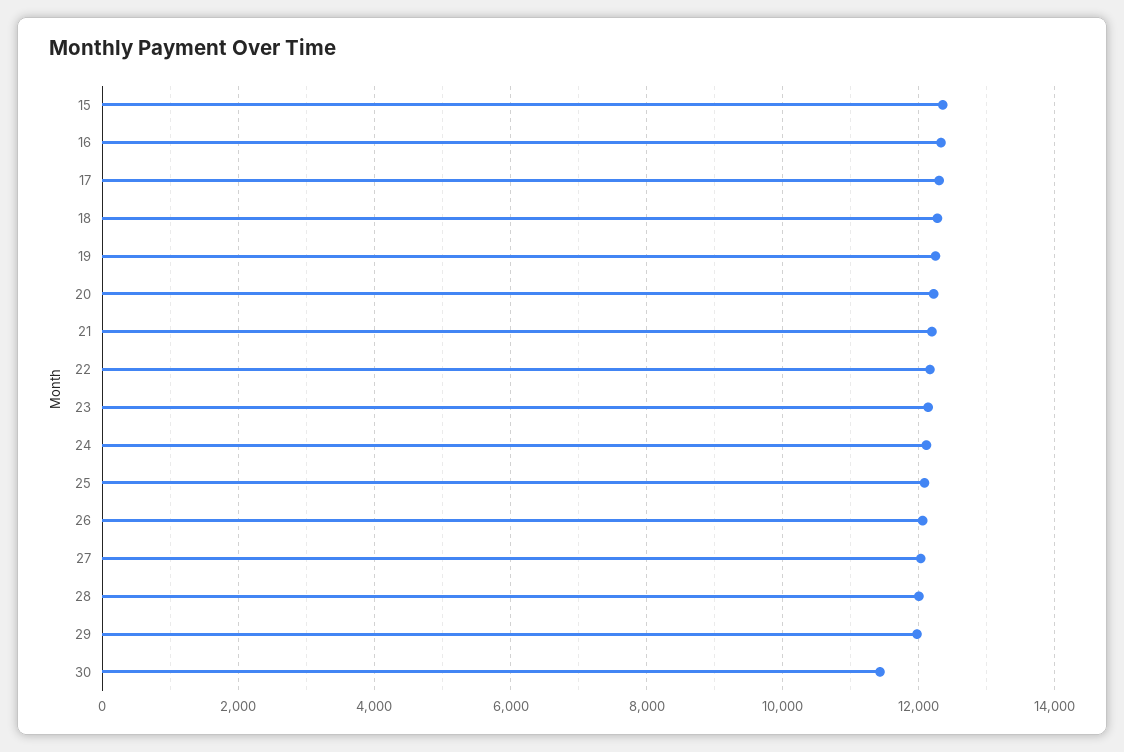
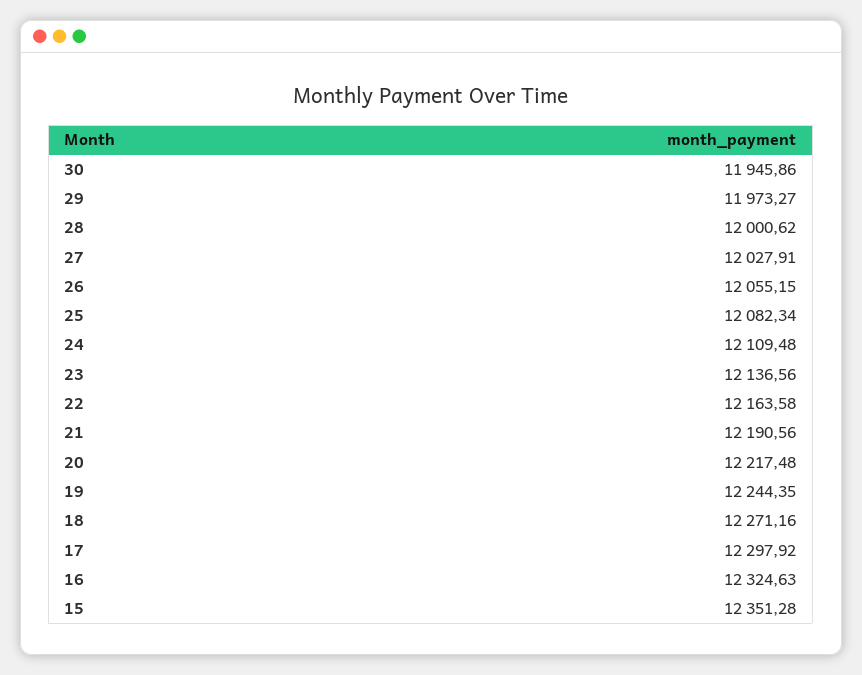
30: 11400 -> 11945.86

